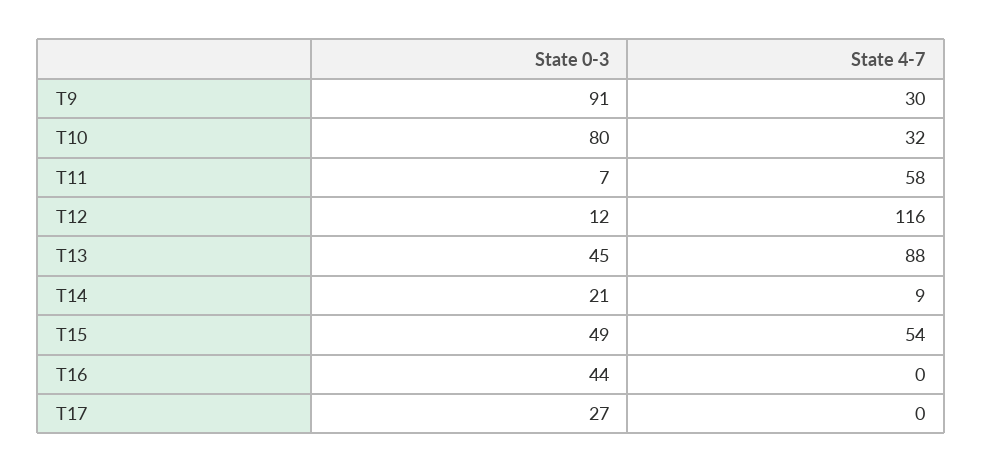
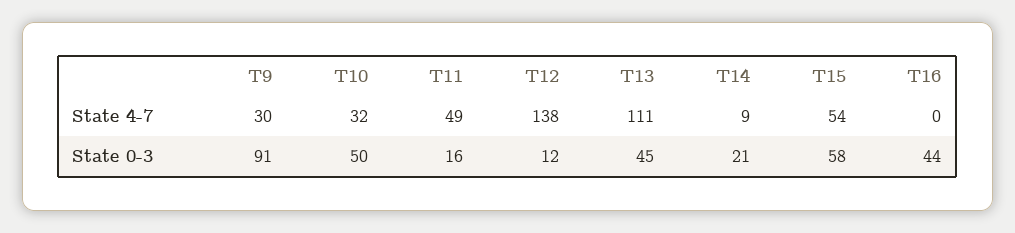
State 0-3, T10: 80 -> 50
State 0-3, T11: 7 -> 16
State 4-7, T11: 58 -> 49
State 4-7, T12: 116 -> 138
State 4-7, T13: 88 -> 111
State 0-3, T15: 49 -> 58
State 0-3, T17: 27 -> none
State 4-7, T17: 0 -> none

